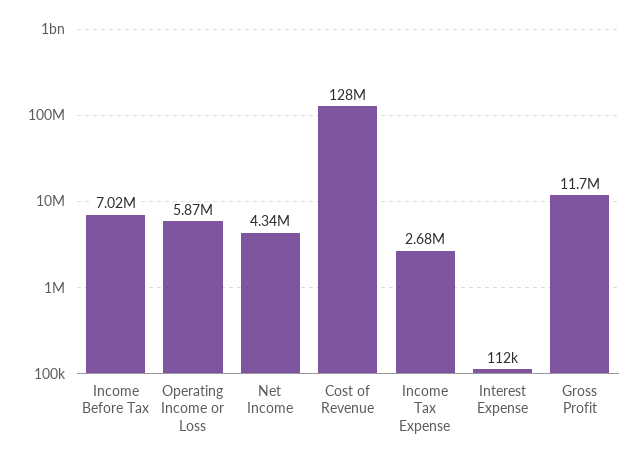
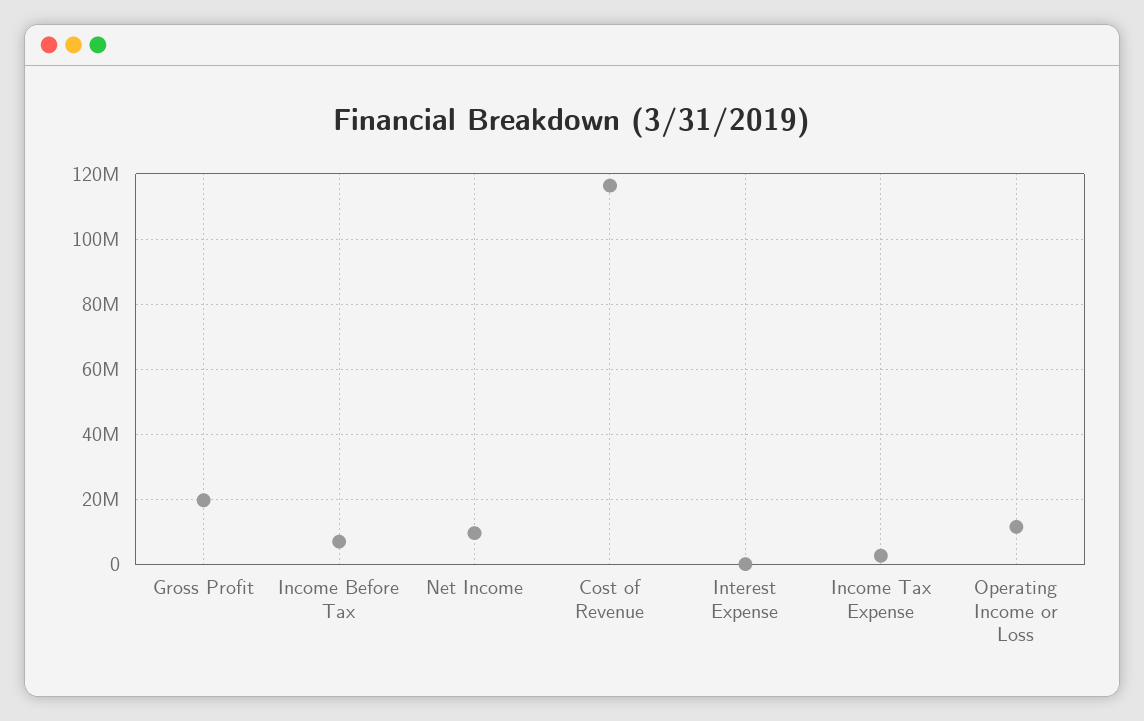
Operating Income or Loss: 5870000 -> 12000000
Net Income: 4340000 -> 10000000
Cost of Revenue: 128000000 -> 116000000
Gross Profit: 11700000 -> 20000000

